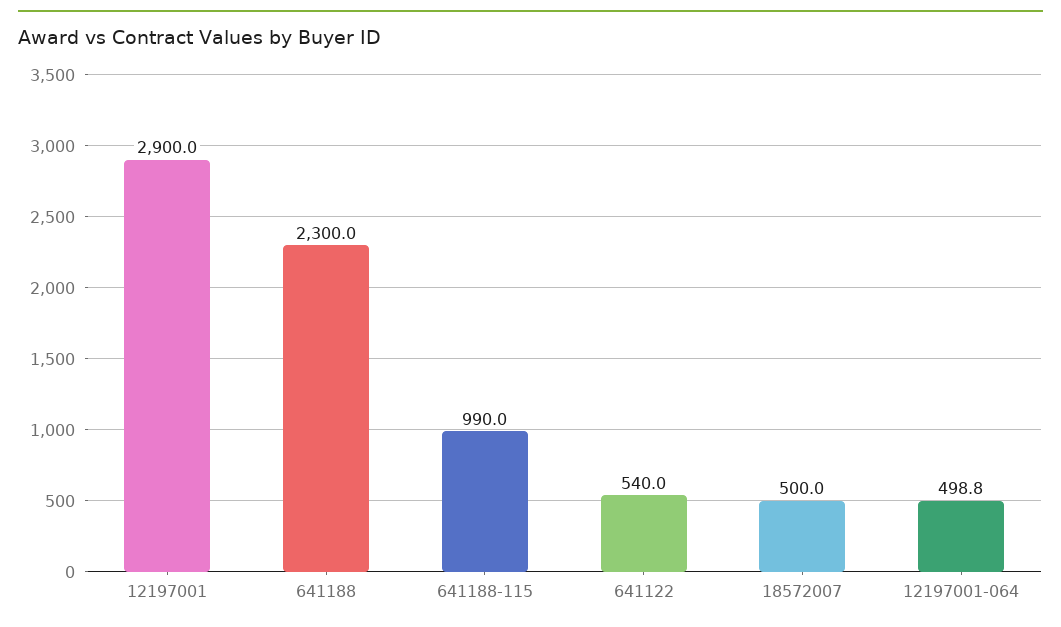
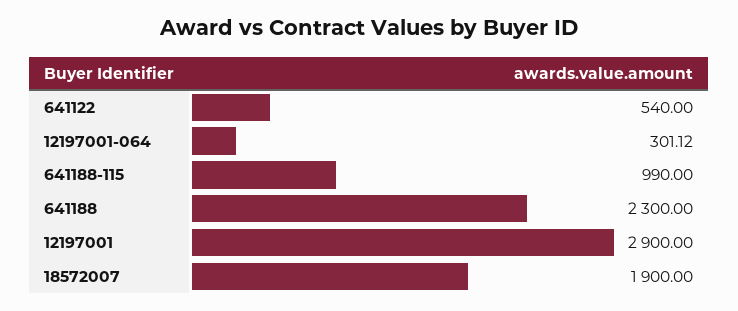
18572007: 500 -> 1900
12197001-064: 498.8 -> 301.12

